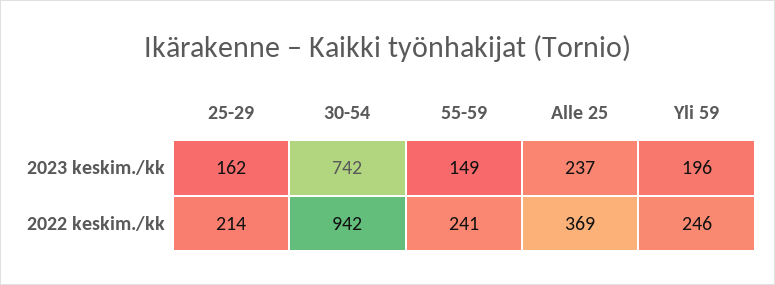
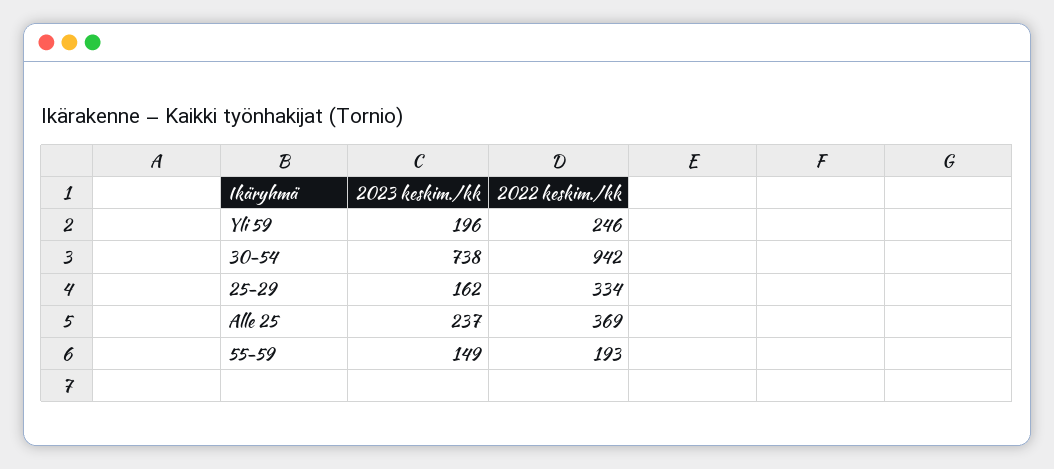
30-54, 2023 keskim./kk: 742 -> 738
25-29, 2022 keskim./kk: 214 -> 334
55-59, 2022 keskim./kk: 241 -> 193

